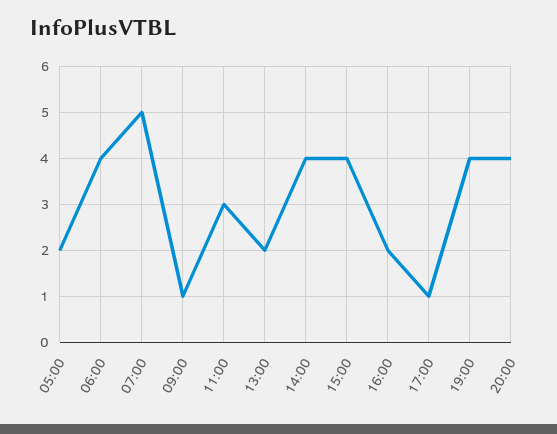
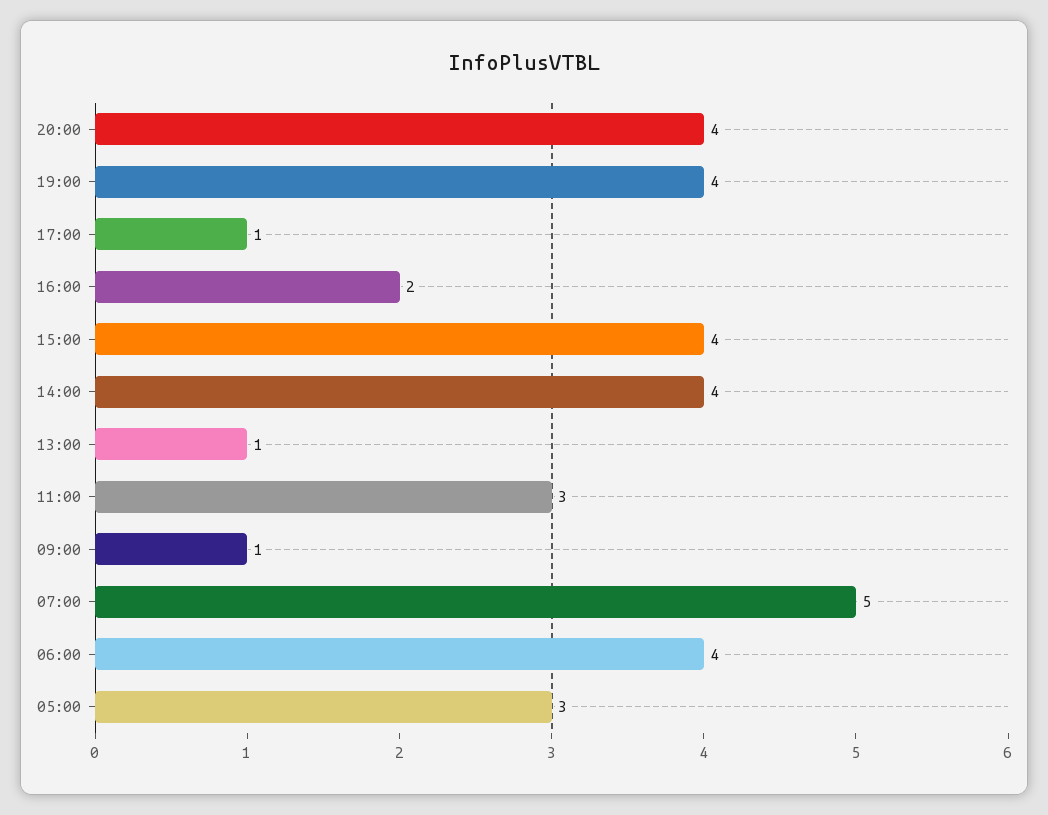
05:00: 2 -> 3
13:00: 2 -> 1

